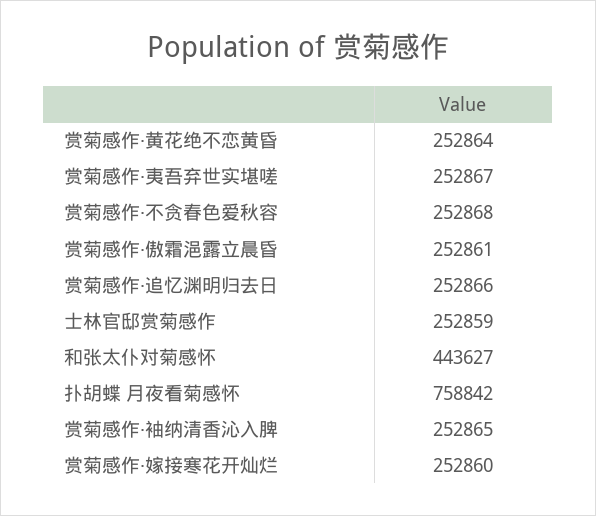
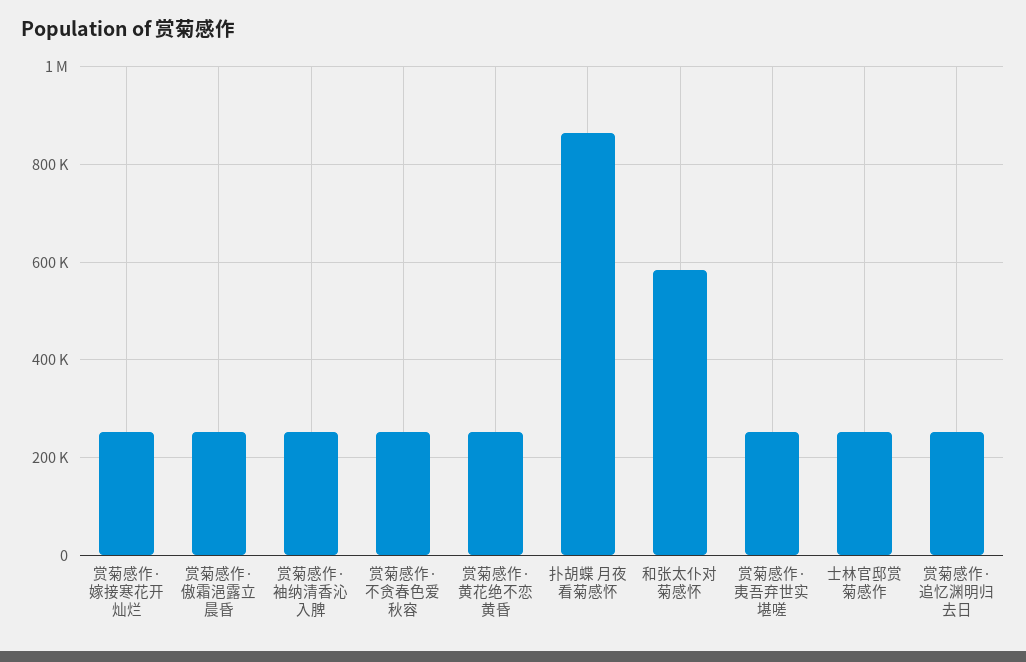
和张太仆对菊感怀: 443627 -> 580000
扑胡蝶 月夜看菊感怀: 758842 -> 860000

